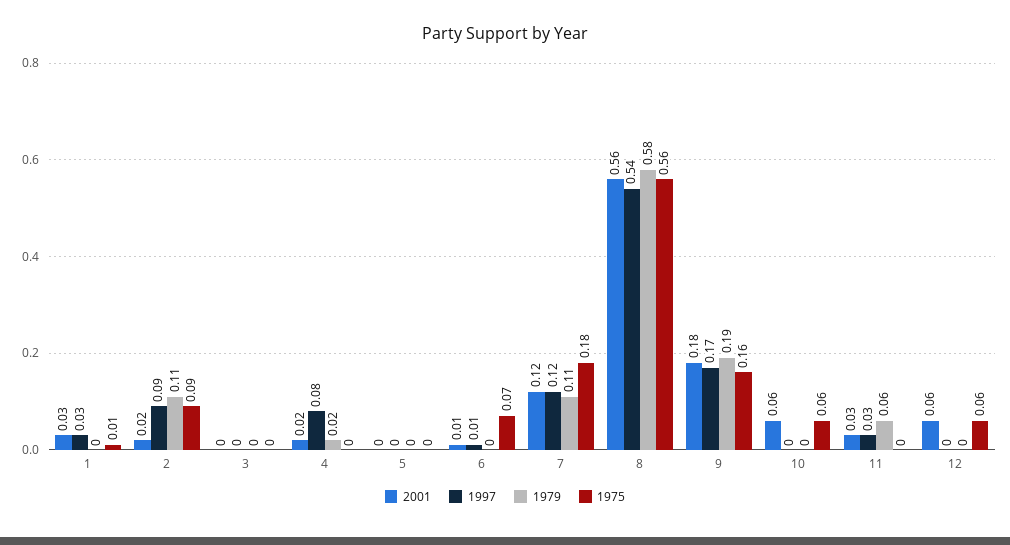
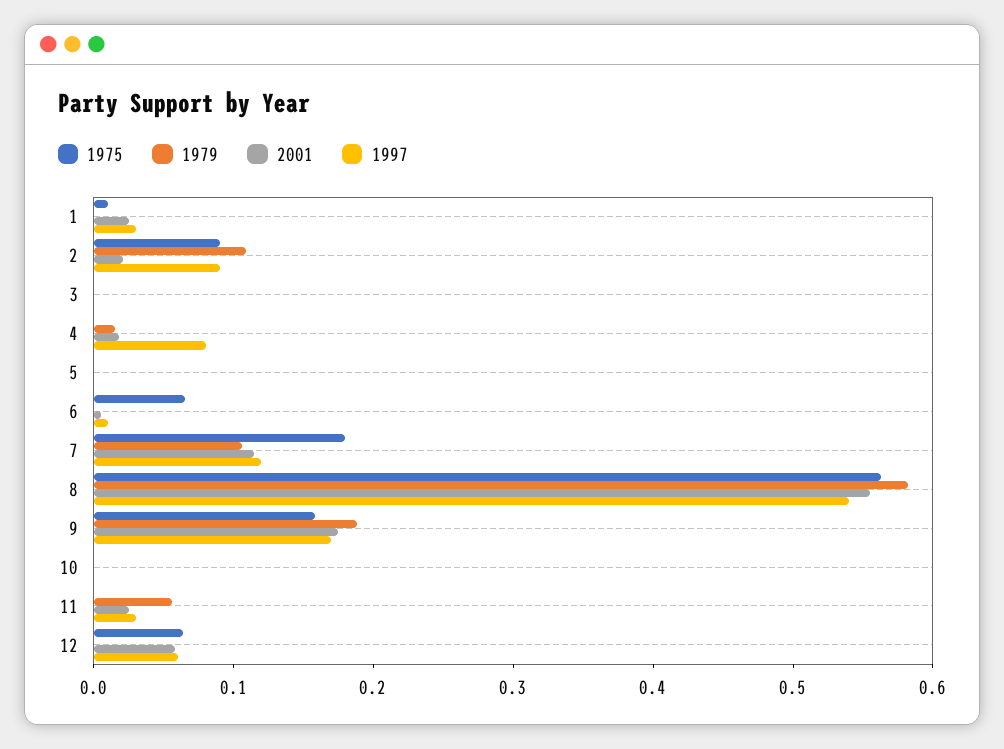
2001, 10: 0.06 -> 0
1975, 10: 0.06 -> 0
1997, 12: 0 -> 0.06

